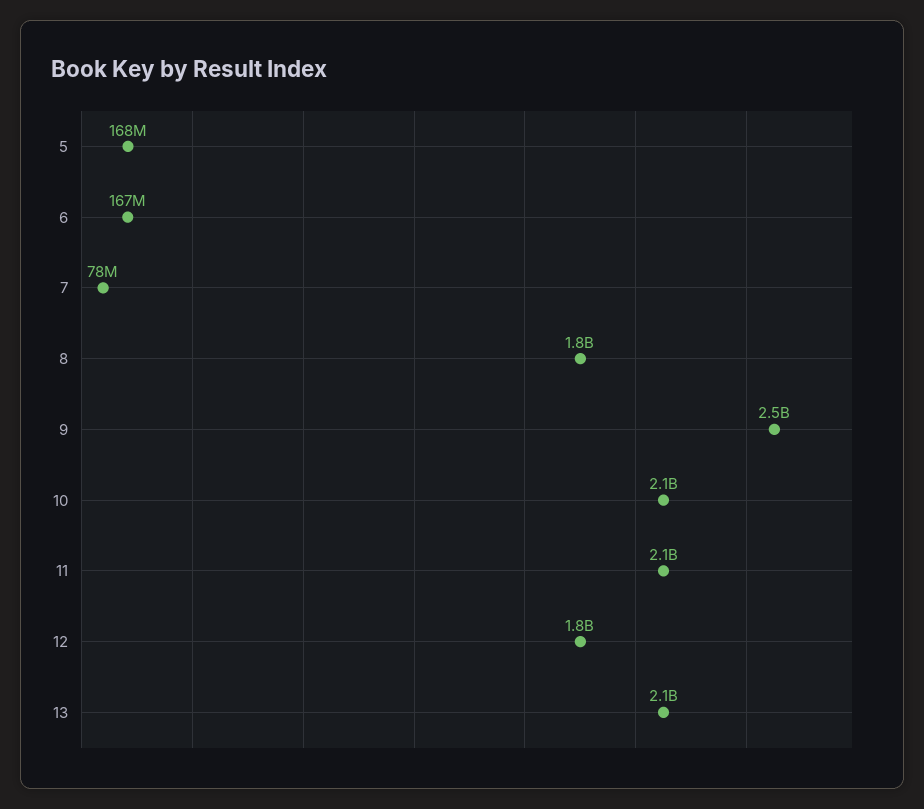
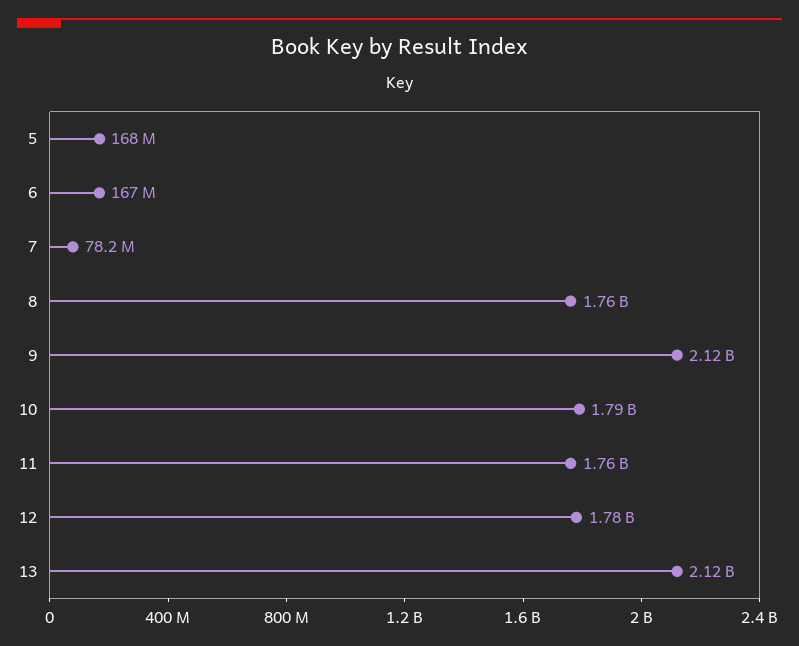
9: 2500000000 -> 2120000000
10: 2100000000 -> 1790000000
11: 2100000000 -> 1760000000

